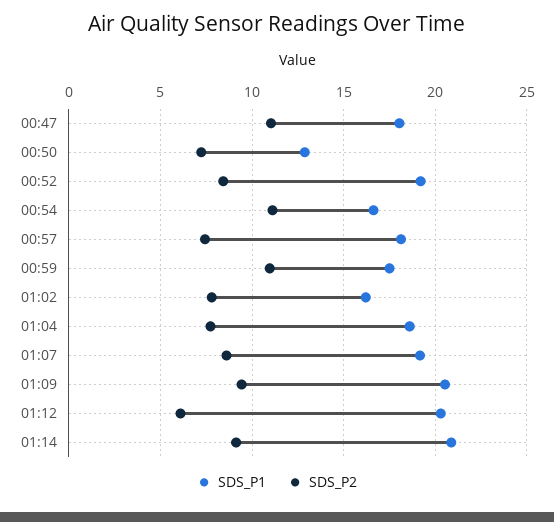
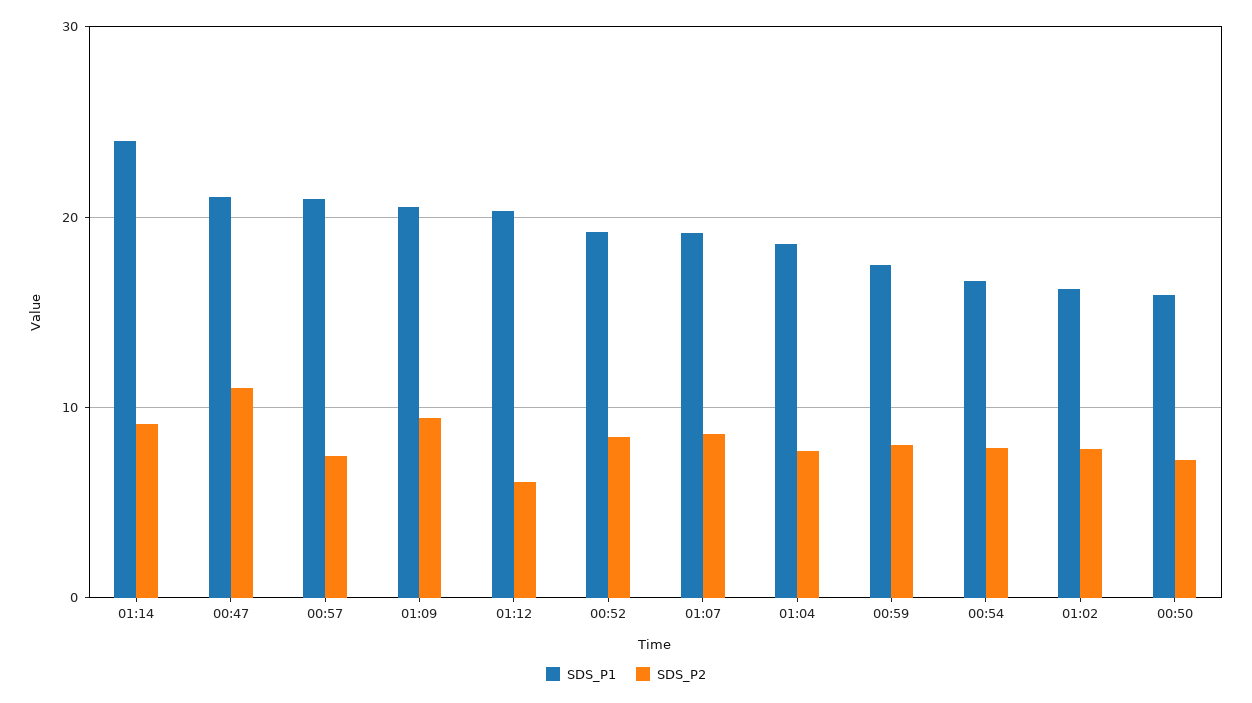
SDS_P1, 00:47: 18 -> 21
SDS_P1, 00:50: 13 -> 16
SDS_P2, 00:54: 11 -> 8
SDS_P1, 00:57: 18 -> 21
SDS_P2, 00:59: 11 -> 8
SDS_P1, 01:14: 21 -> 24

